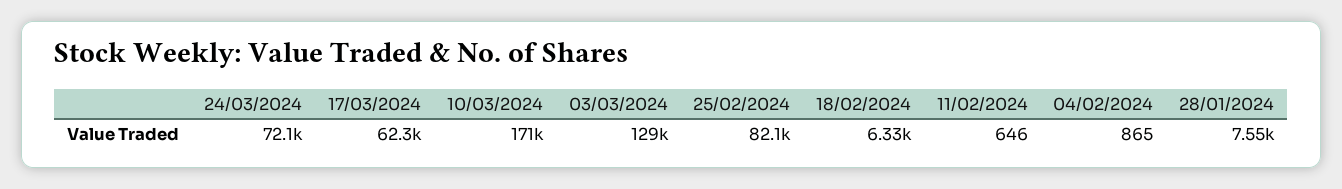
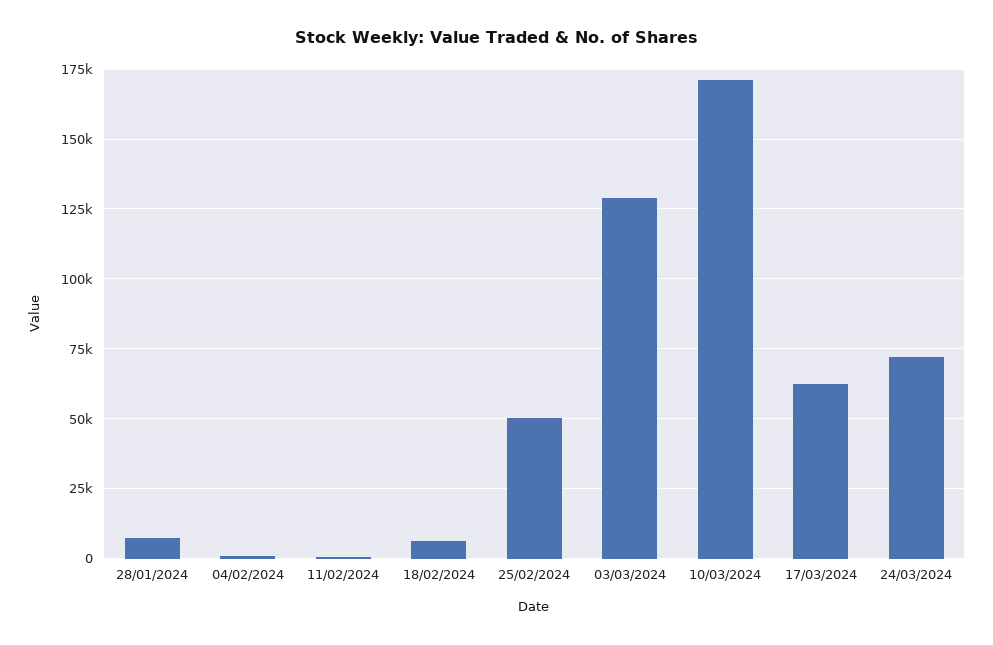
25/02/2024: 82100 -> 50000

